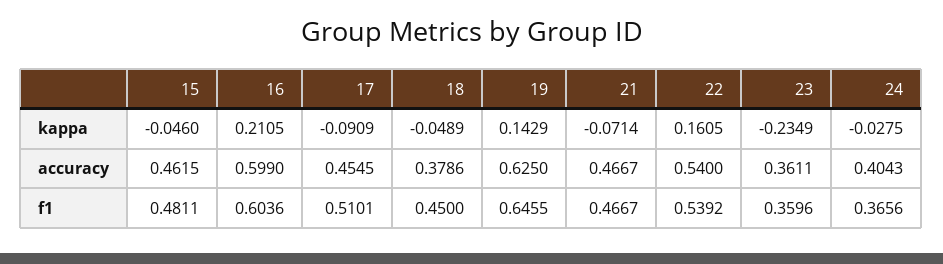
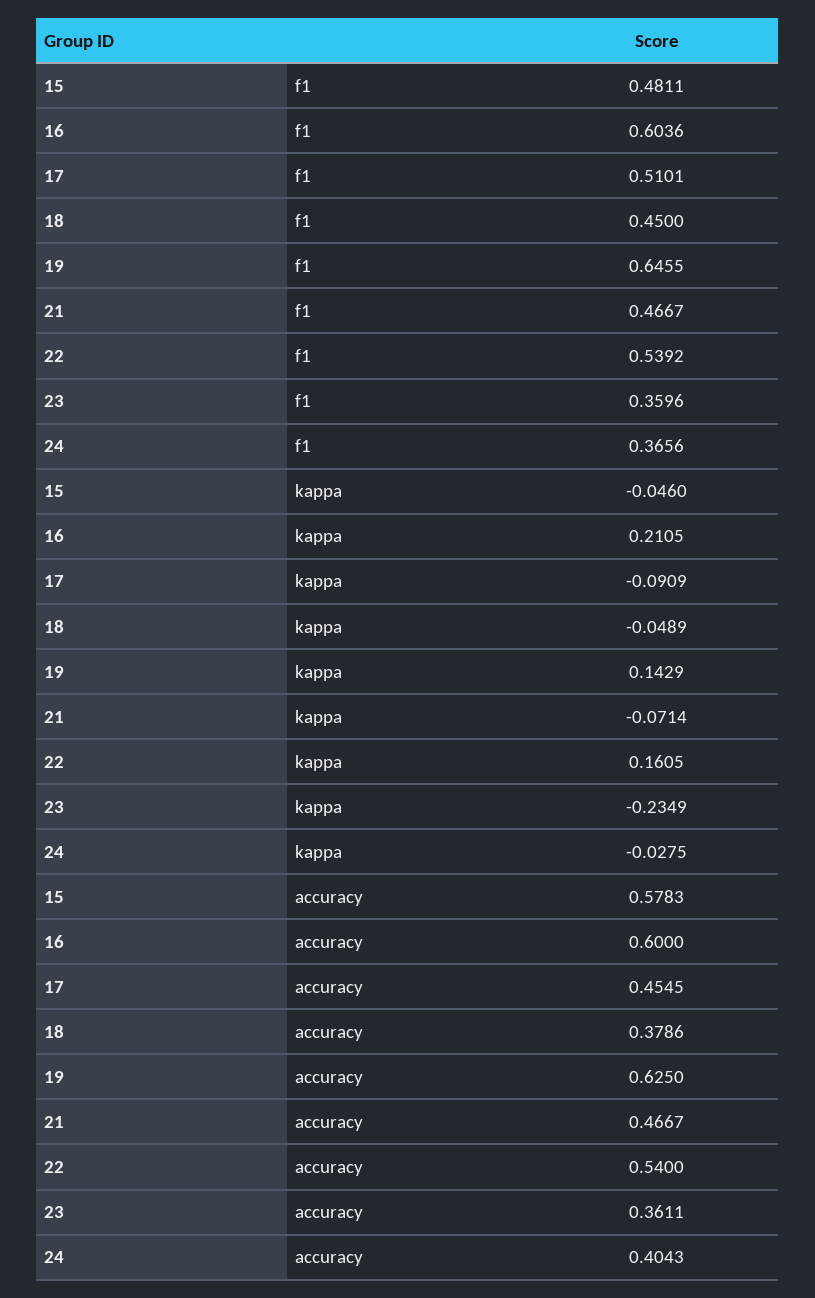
15, accuracy: 0.4615 -> 0.5783
16, accuracy: 0.599 -> 0.6

